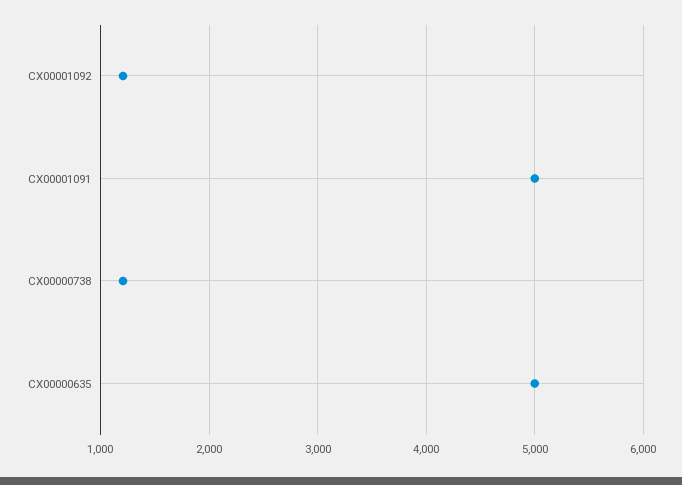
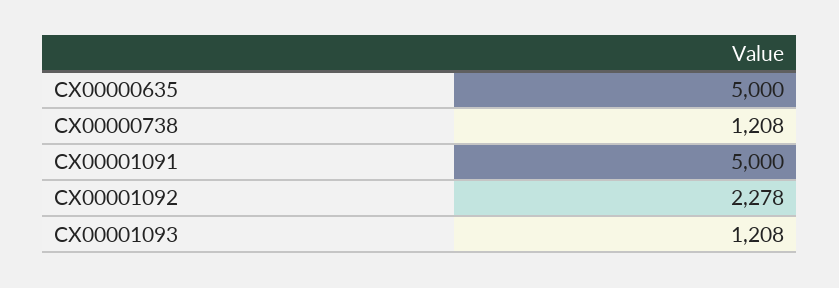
CX00001092: 1200 -> 2278
CX00001093: none -> 1208

